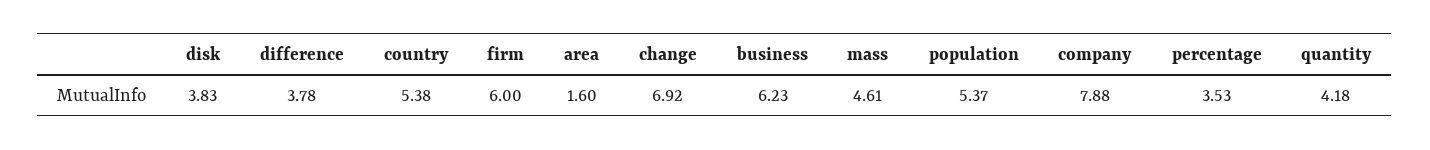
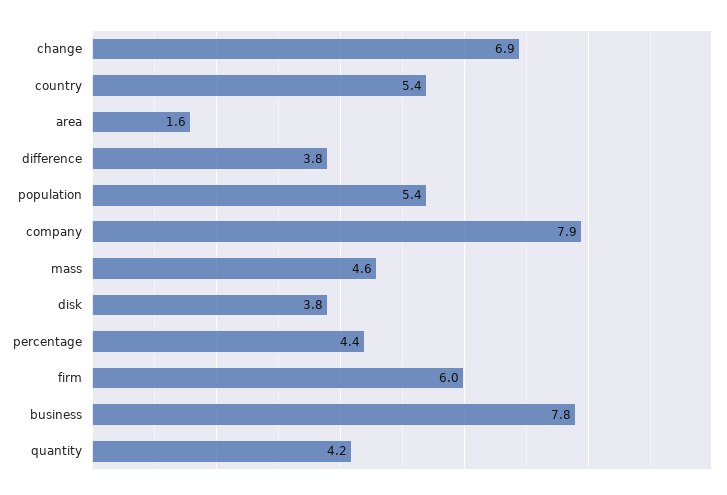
business: 6.23 -> 7.8
percentage: 3.53 -> 4.4

